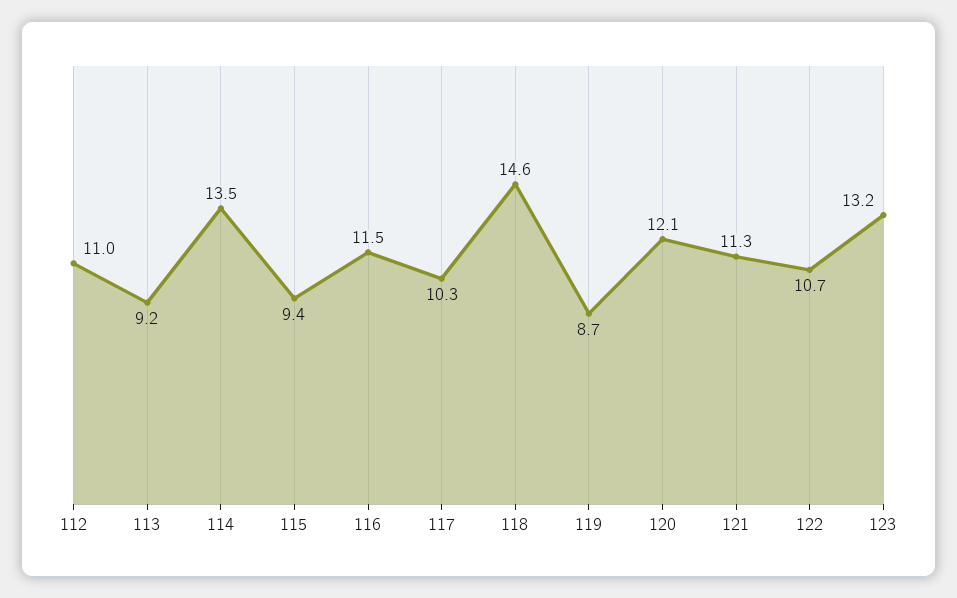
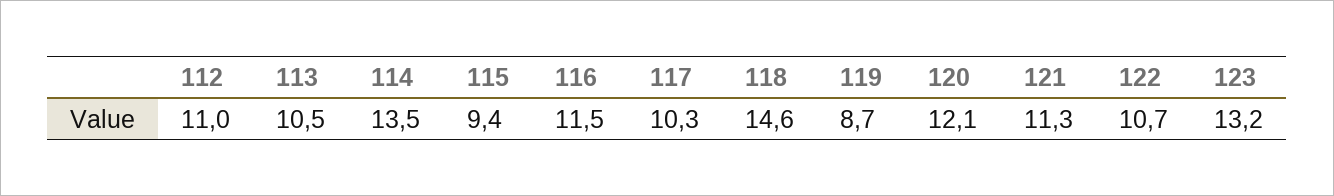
113: 9.2 -> 10.5

